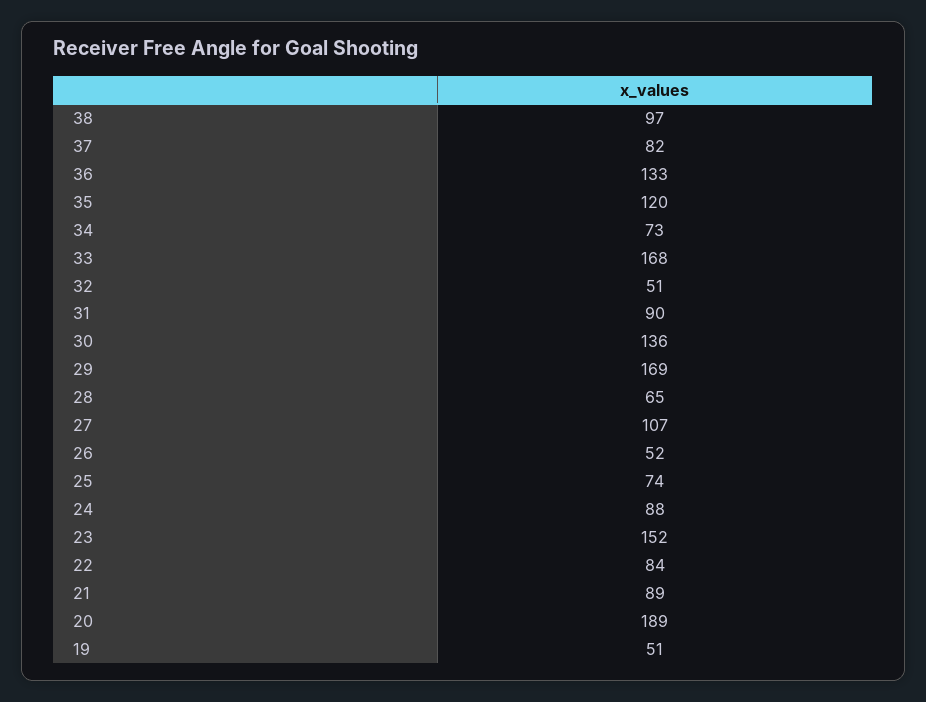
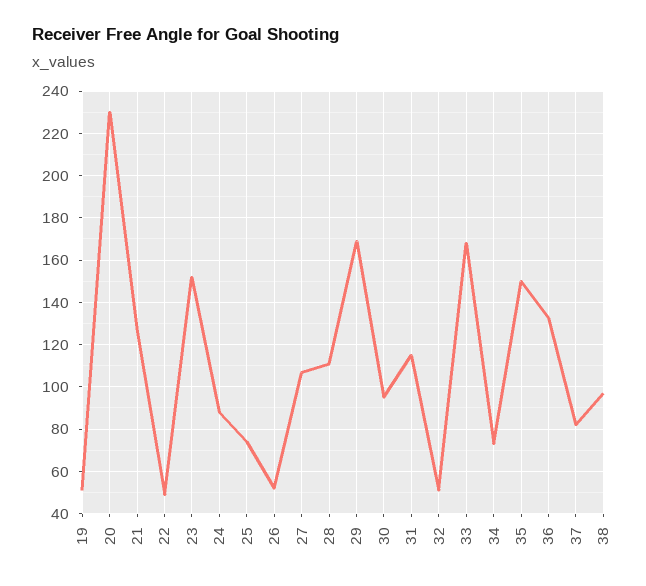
35: 120 -> 150
31: 90 -> 115
30: 136 -> 95
28: 65 -> 110
22: 84 -> 50
21: 89 -> 125
20: 189 -> 230

